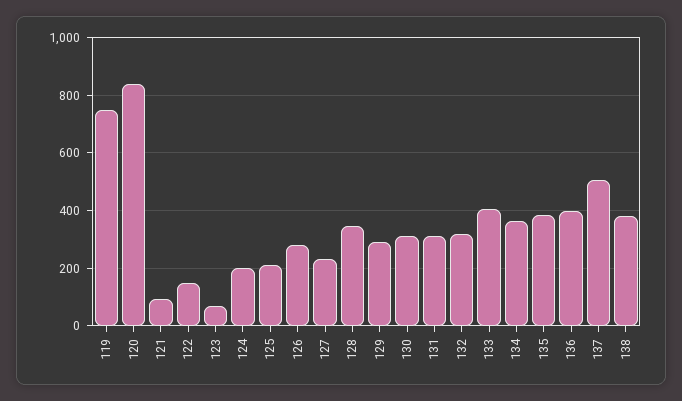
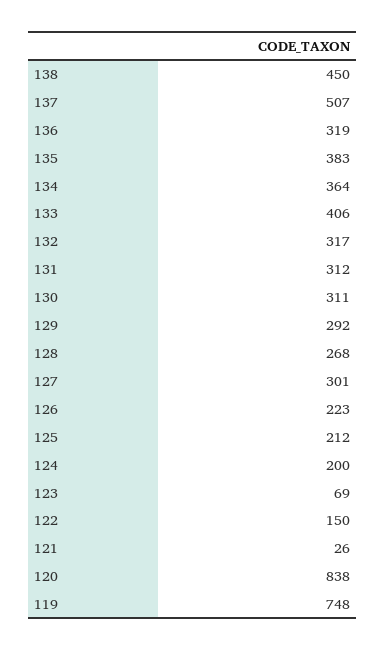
121: 100 -> 26
126: 275 -> 223
127: 225 -> 301
128: 350 -> 268
136: 400 -> 319
138: 375 -> 450

